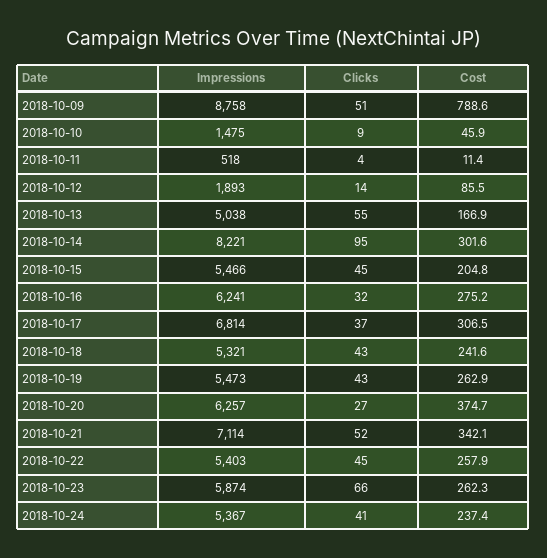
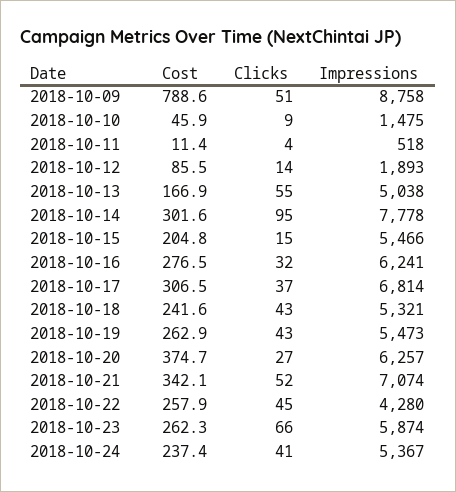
Impressions, 2018-10-14: 8221 -> 7778
Clicks, 2018-10-15: 45 -> 15
Cost, 2018-10-16: 275.2 -> 276.5
Impressions, 2018-10-21: 7114 -> 7074
Impressions, 2018-10-22: 5403 -> 4280

